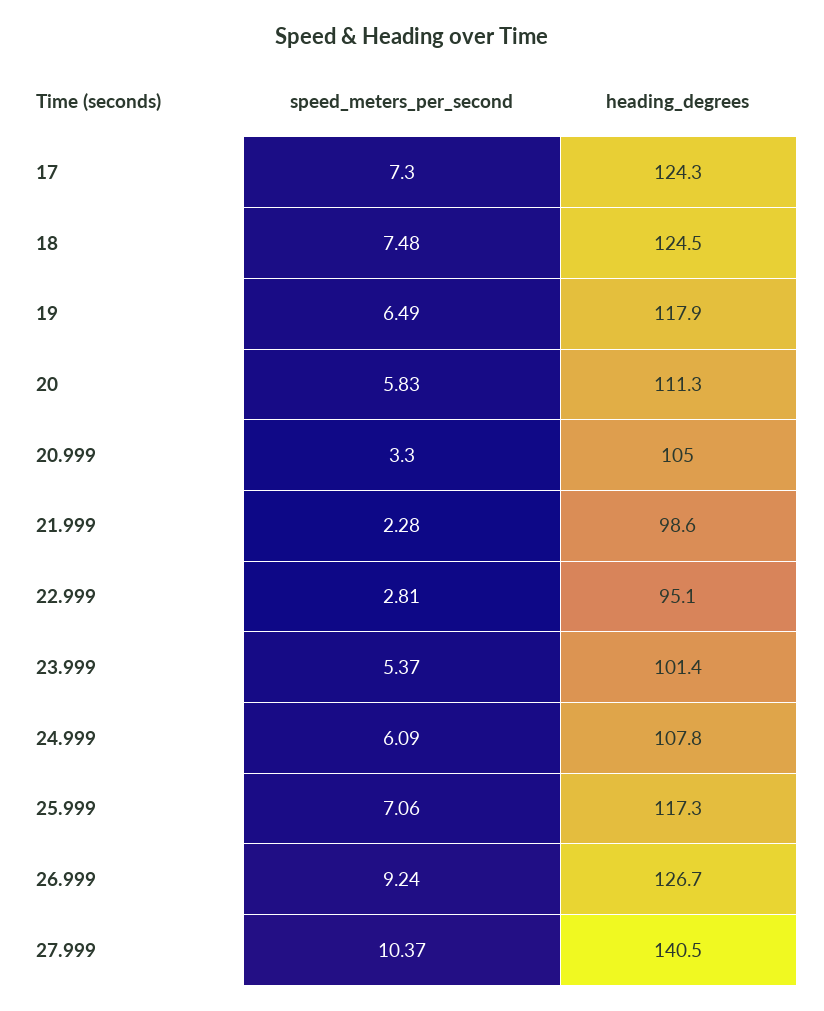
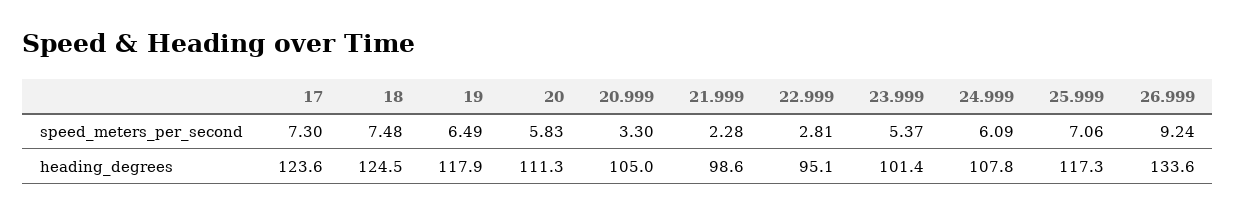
heading_degrees, 17: 124.3 -> 123.6
heading_degrees, 26.999: 126.7 -> 133.6
speed_meters_per_second, 27.999: 10.37 -> none
heading_degrees, 27.999: 140.5 -> none

